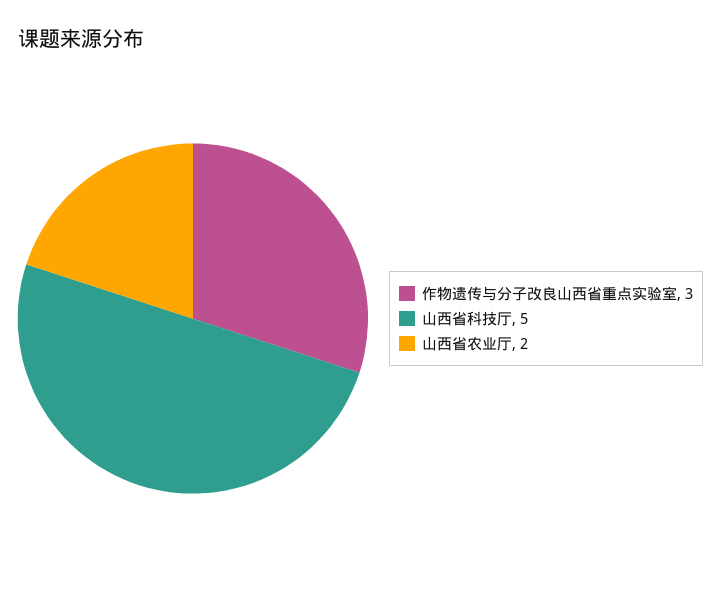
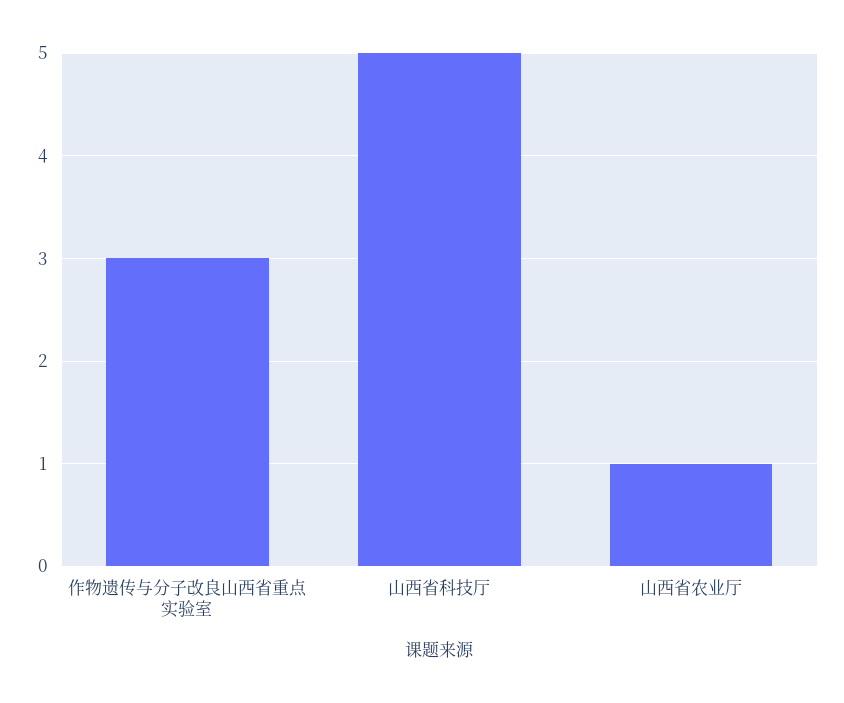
山西省农业厅: 2 -> 1

